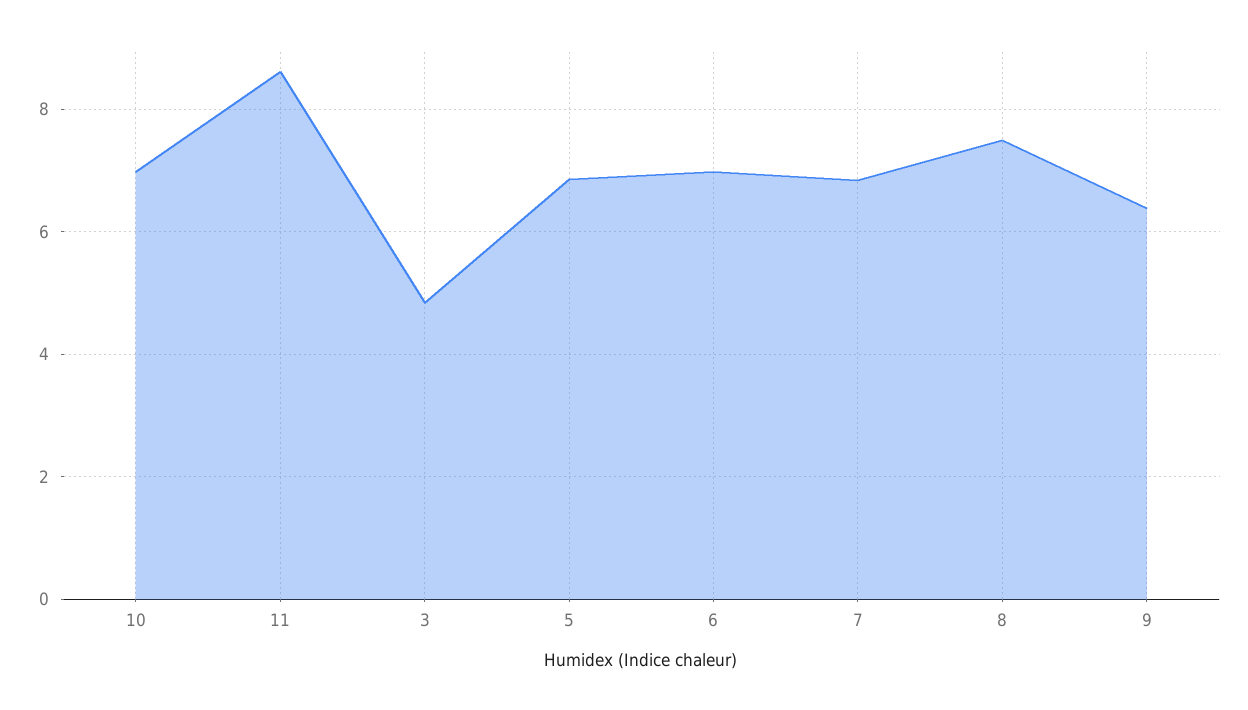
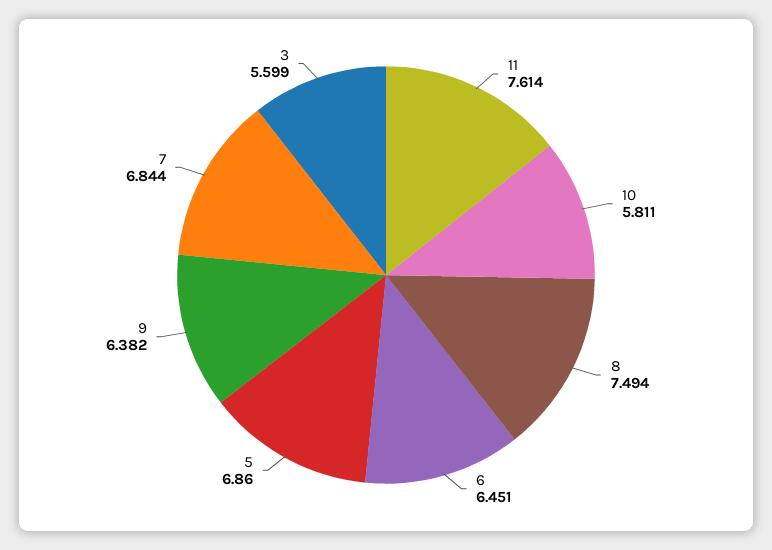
10: 7 -> 5.811
11: 8.6 -> 7.614
3: 4.8 -> 5.599
6: 7 -> 6.451

